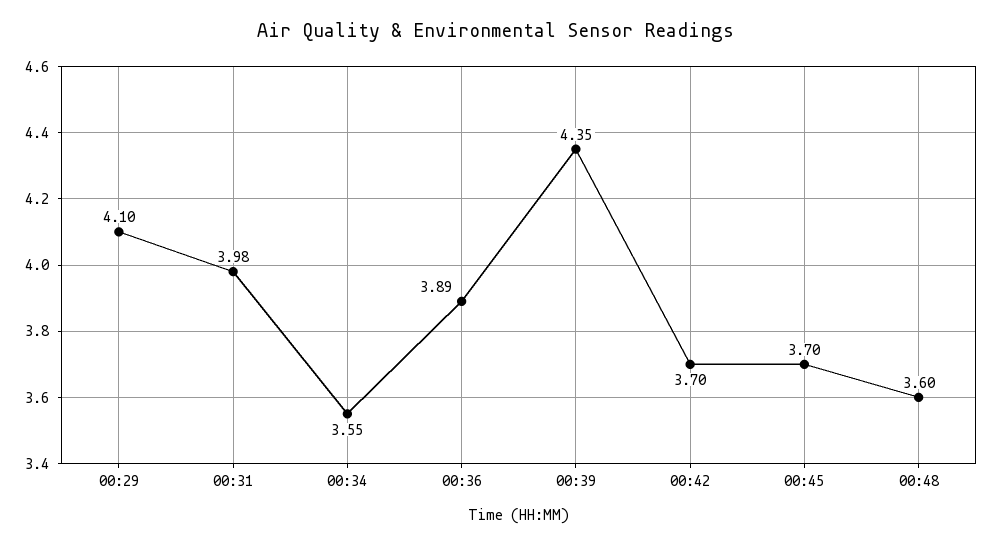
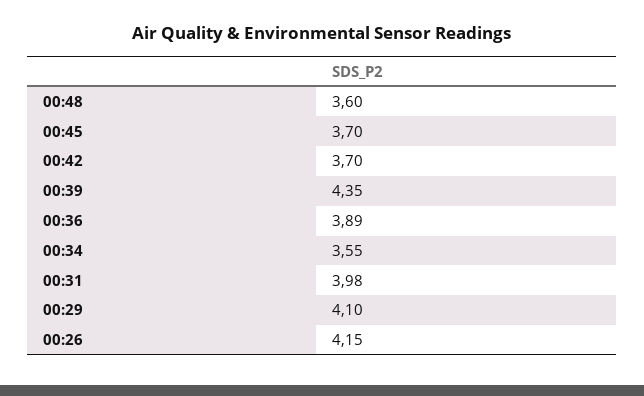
00:26: none -> 4.15

